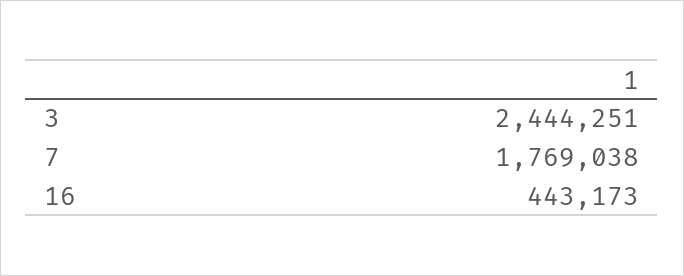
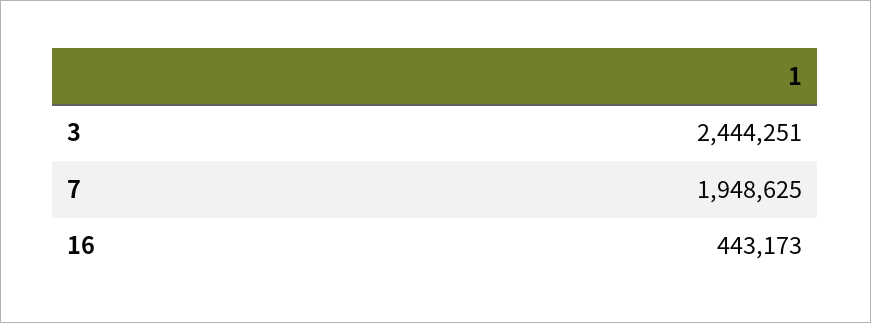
7: 1769038 -> 1948625

